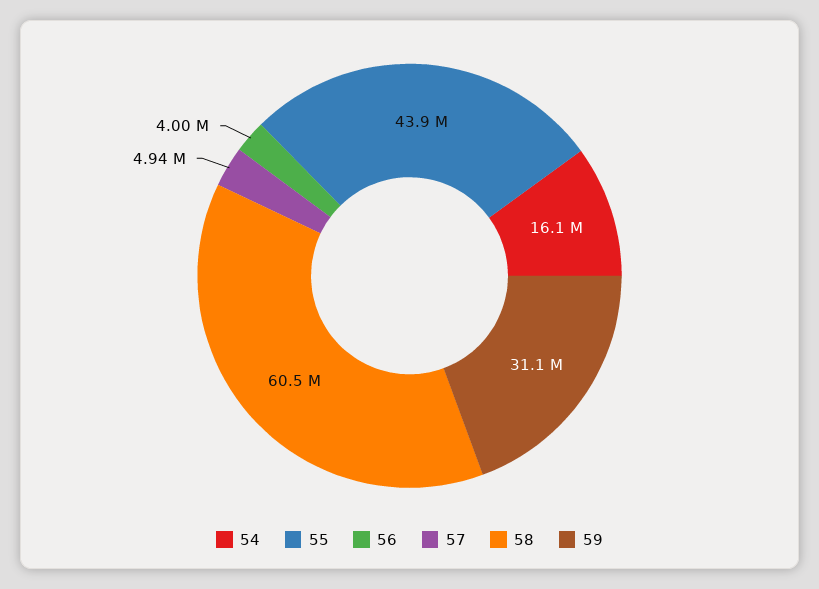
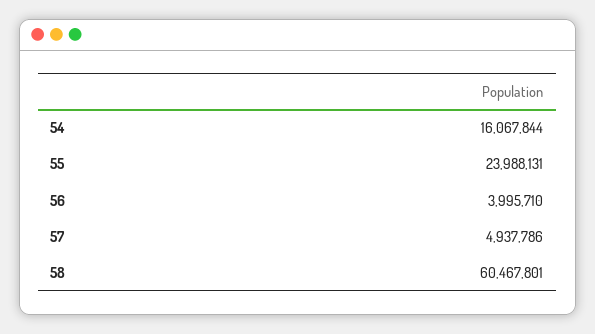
55: 43900000 -> 23988131
59: 31100000 -> none

